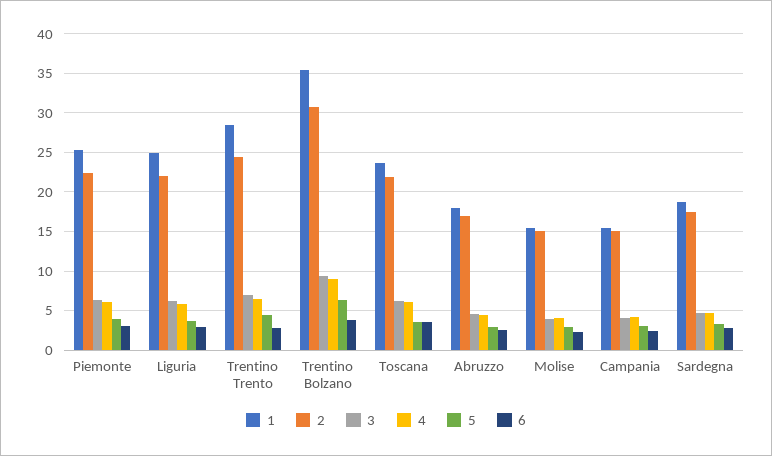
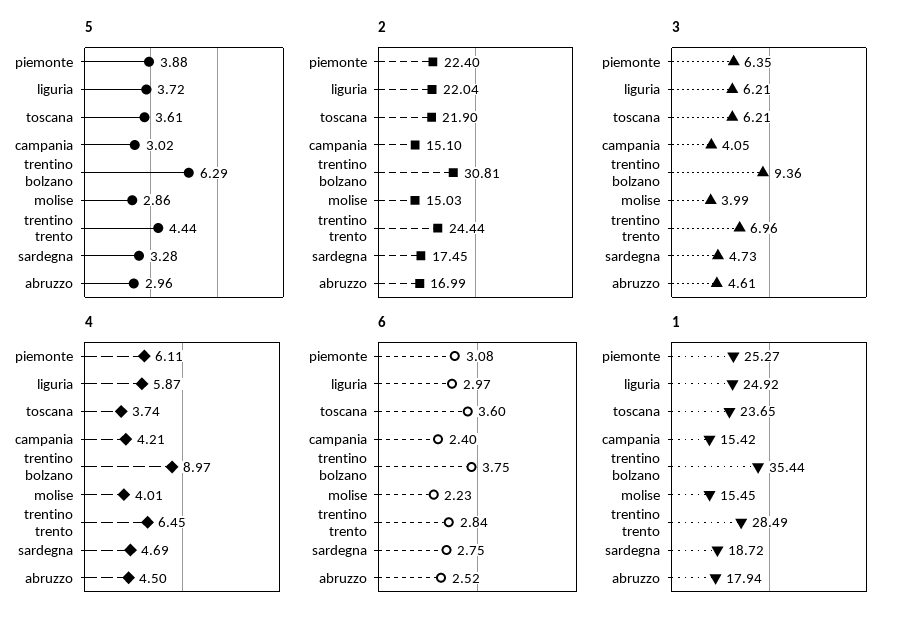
4, Toscana: 6 -> 3.74

